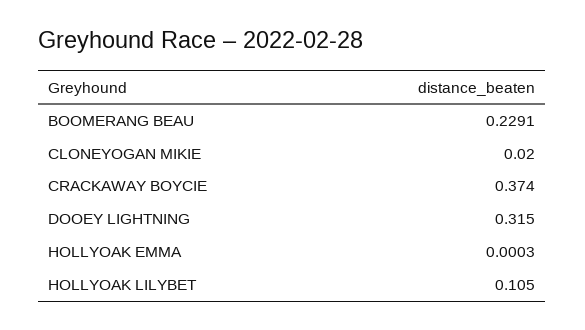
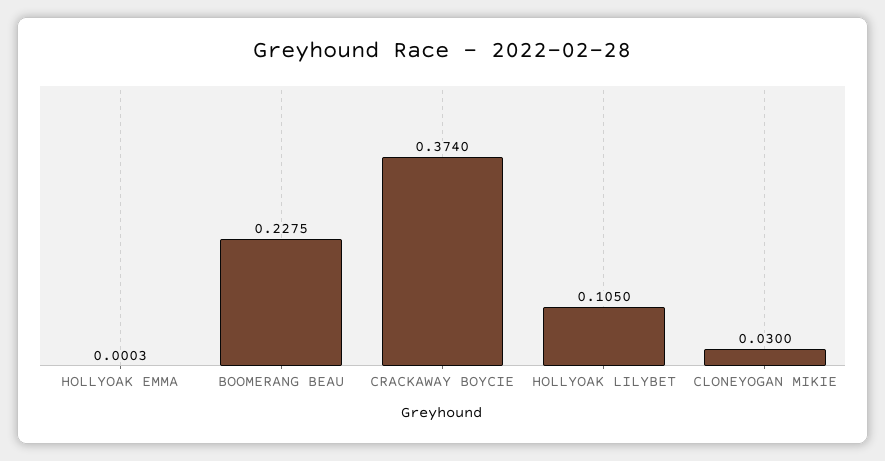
BOOMERANG BEAU: 0.2291 -> 0.2275
CLONEYOGAN MIKIE: 0.02 -> 0.03
DOOEY LIGHTNING: 0.315 -> none

